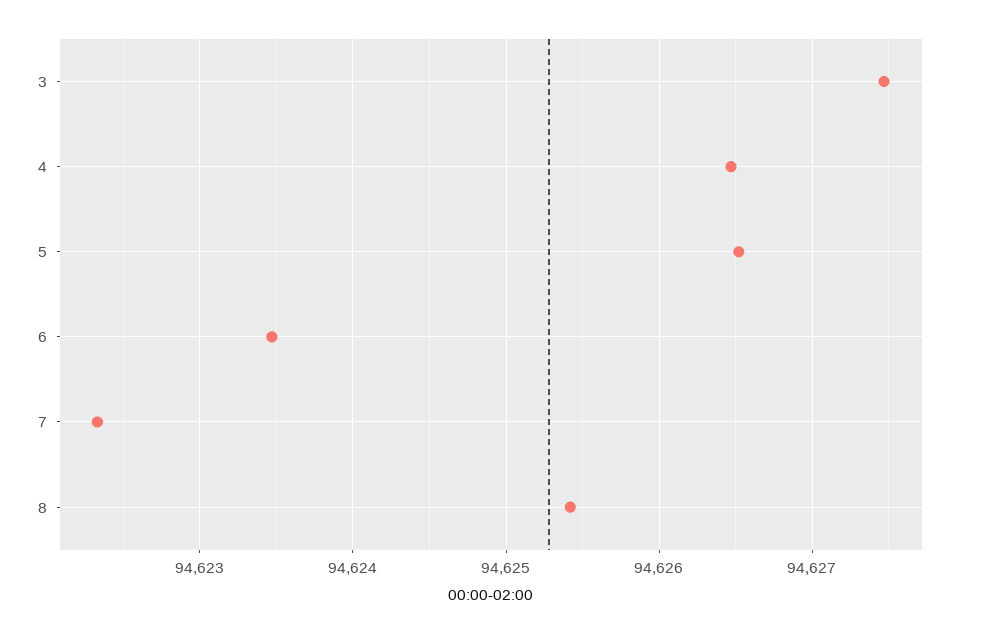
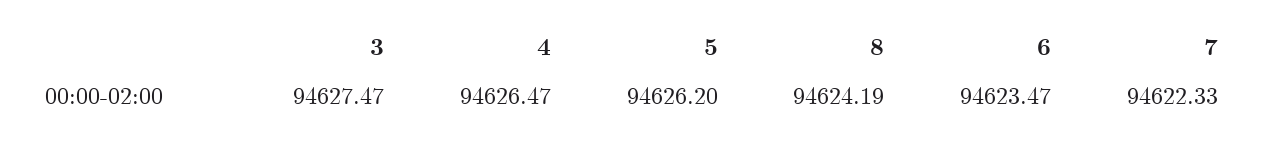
5: 94626.5 -> 94626.2
8: 94625.4 -> 94624.19

